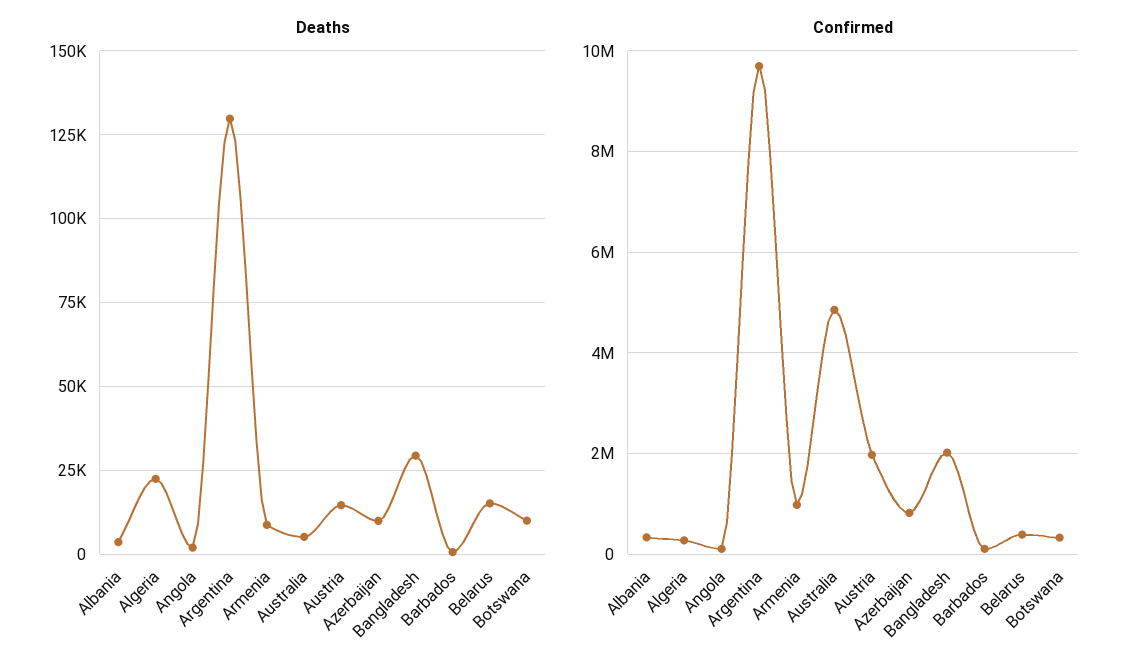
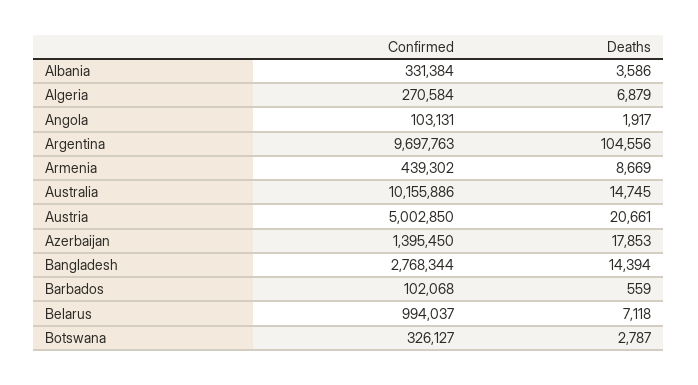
Deaths, Algeria: 22500 -> 6879
Deaths, Argentina: 130000 -> 104556
Deaths, Australia: 5000 -> 14745
Deaths, Austria: 15000 -> 20661
Deaths, Azerbaijan: 10000 -> 17853
Deaths, Bangladesh: 30000 -> 14394
Deaths, Belarus: 15000 -> 7118
Deaths, Botswana: 10000 -> 2787
Confirmed, Armenia: 1000000 -> 439302
Confirmed, Australia: 4800000 -> 10155886
Confirmed, Austria: 2000000 -> 5002850
Confirmed, Azerbaijan: 800000 -> 1395450
Confirmed, Bangladesh: 2000000 -> 2768344
Confirmed, Belarus: 400000 -> 994037

